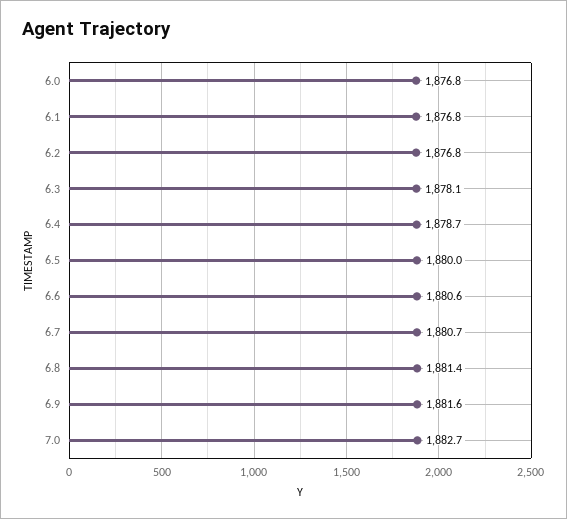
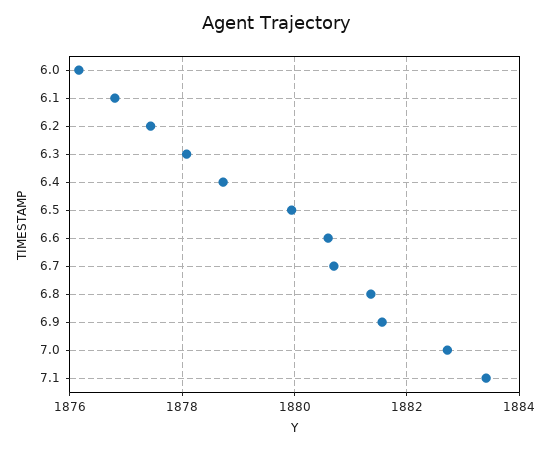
6.0: 1876.8 -> 1876.2
6.2: 1876.8 -> 1877.4
7.1: none -> 1883.4

